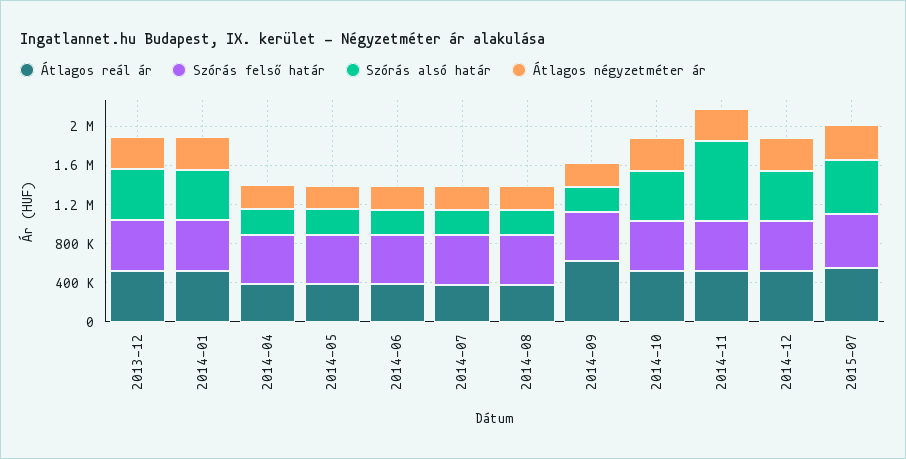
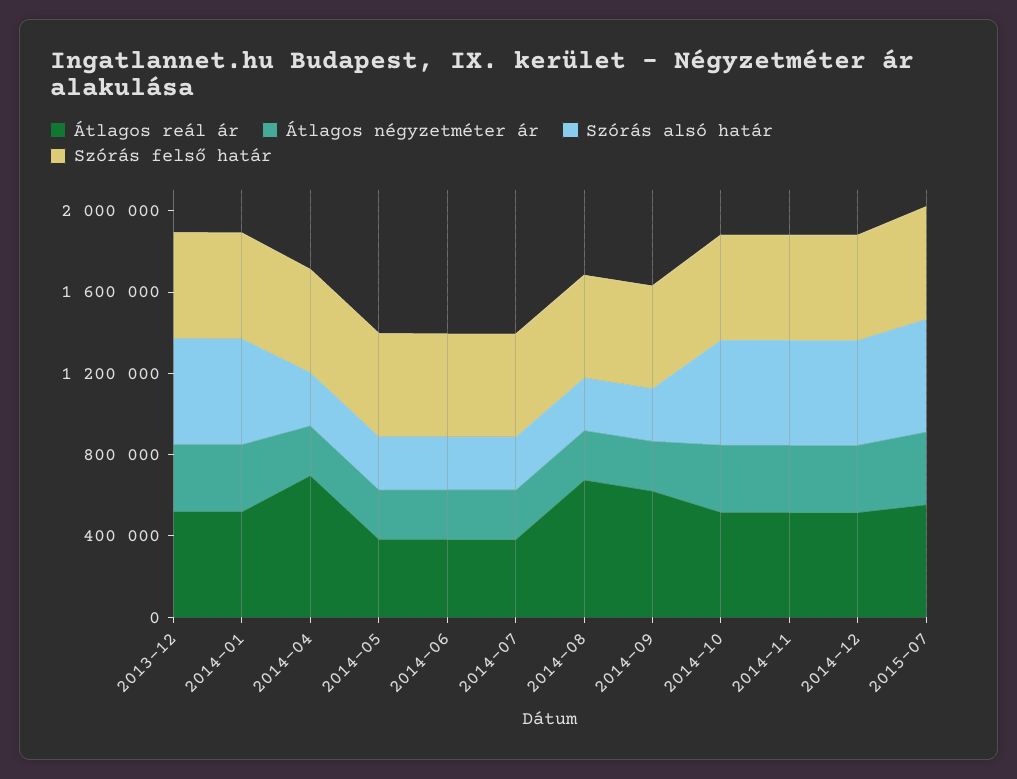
Átlagos reál ár, 2014-04: 400000 -> 700000
Átlagos reál ár, 2014-08: 400000 -> 700000
Szórás alsó határ, 2014-11: 800000 -> 500000

